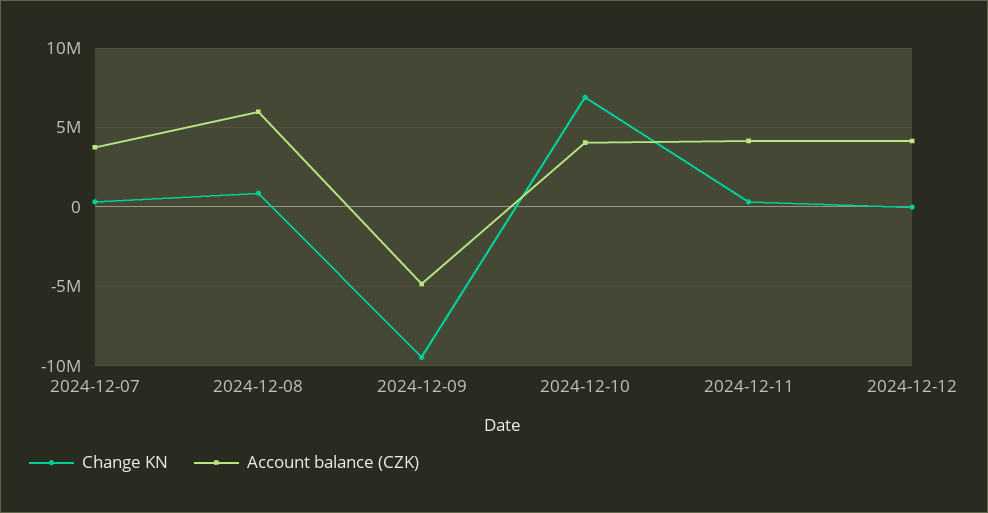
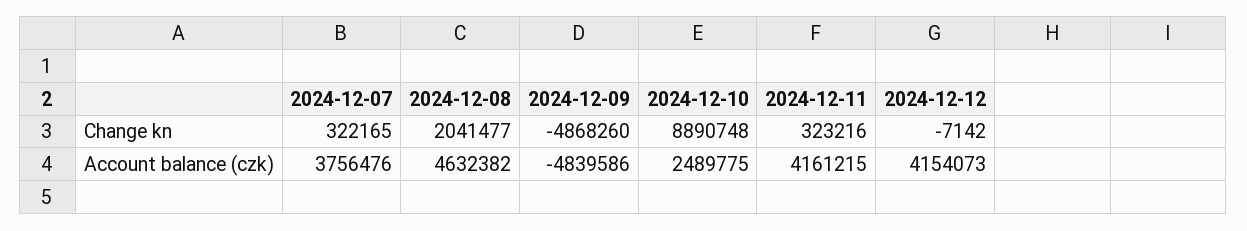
Change KN, 2024-12-08: 1000000 -> 2041477
Account balance (CZK), 2024-12-08: 6000000 -> 4632382
Change KN, 2024-12-09: -9500000 -> -4868260
Change KN, 2024-12-10: 7000000 -> 8890748
Account balance (CZK), 2024-12-10: 4000000 -> 2489775

